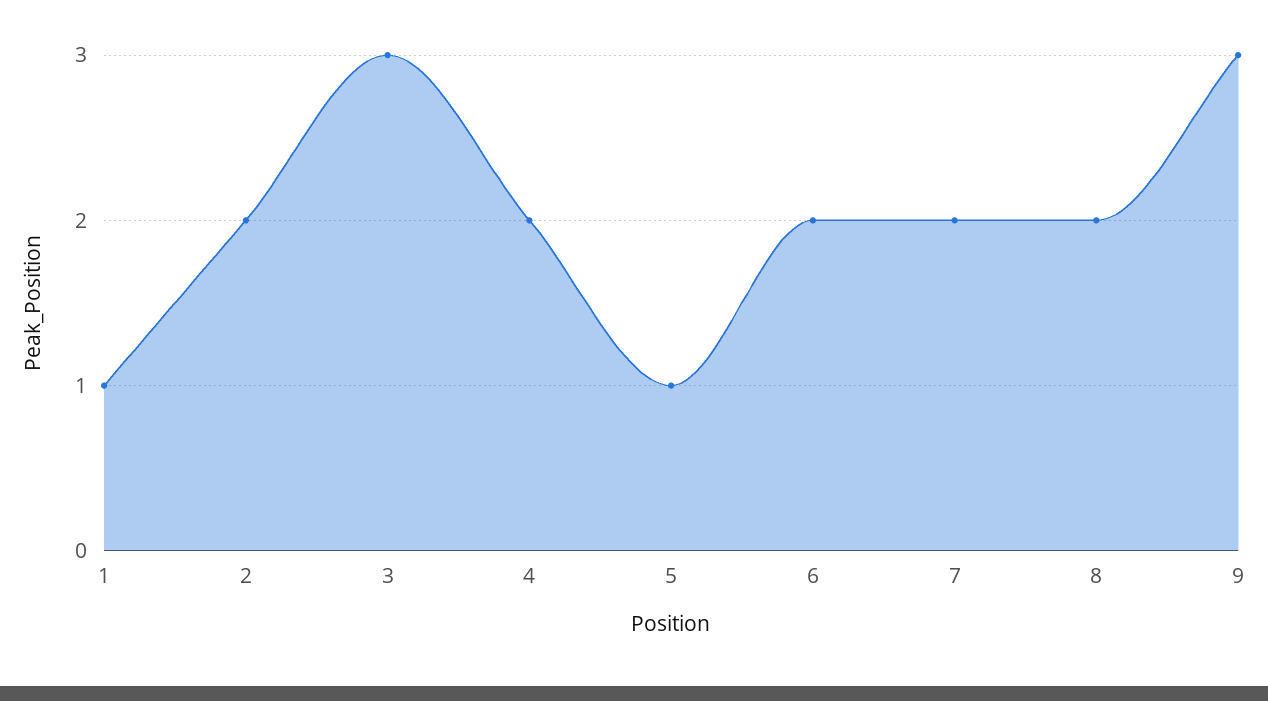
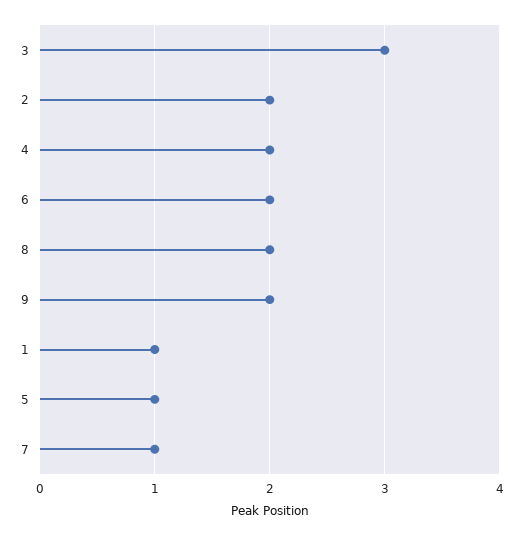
7: 2 -> 1
9: 3 -> 2

